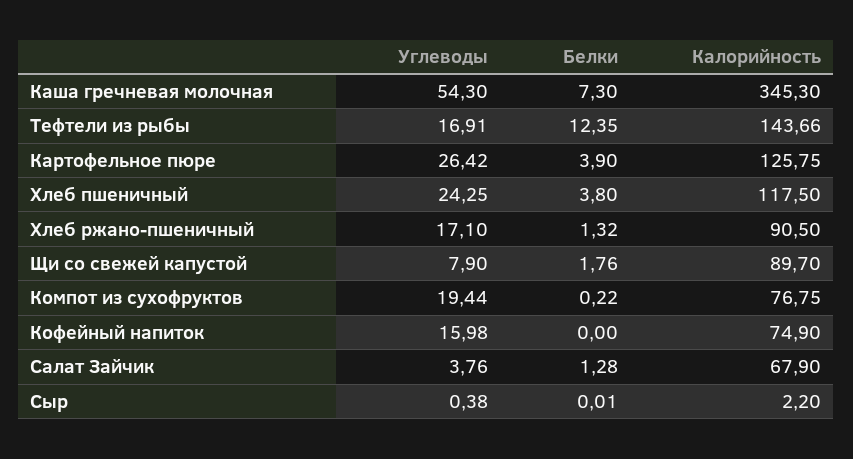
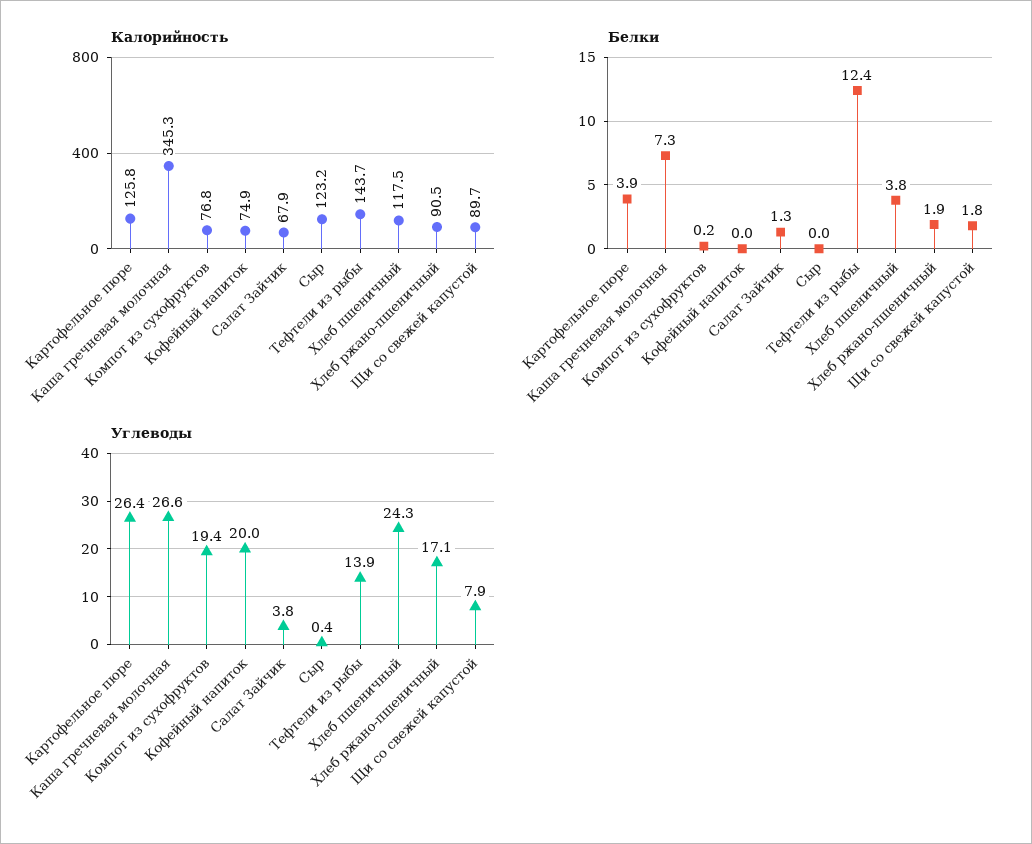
Углеводы, Каша гречневая молочная: 54.3 -> 26.6
Углеводы, Тефтели из рыбы: 16.91 -> 13.9
Белки, Хлеб ржано-пшеничный: 1.32 -> 1.9
Углеводы, Кофейный напиток: 15.98 -> 20
Калорийность, Сыр: 2.2 -> 123.2

